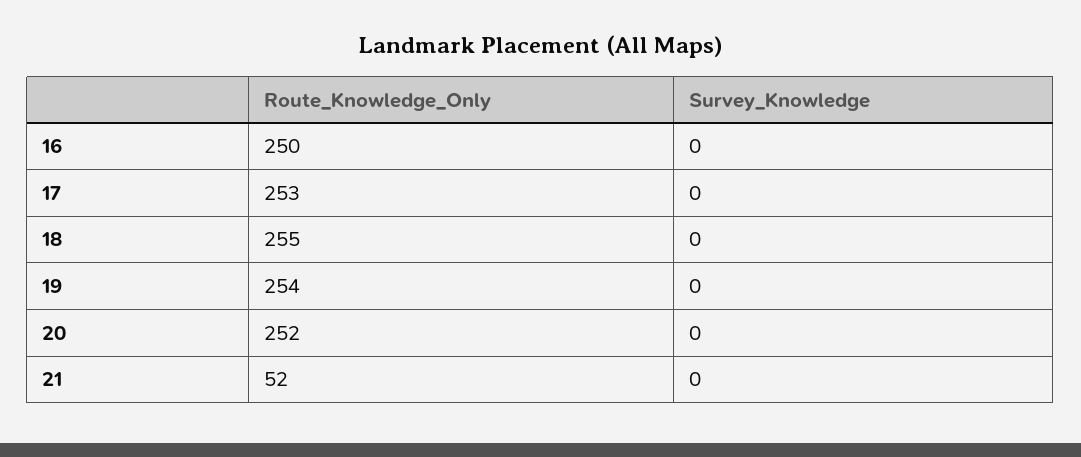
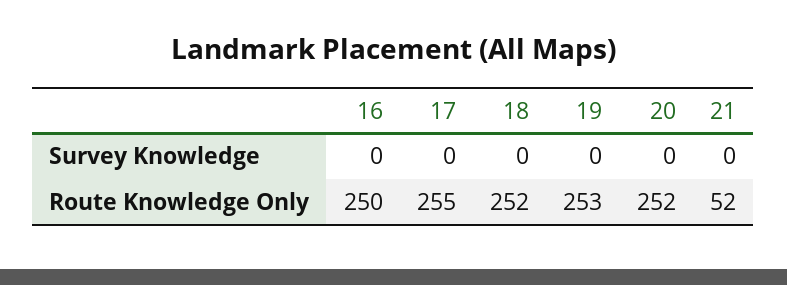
Route_Knowledge_Only, 17: 253 -> 255
Route_Knowledge_Only, 18: 255 -> 252
Route_Knowledge_Only, 19: 254 -> 253

